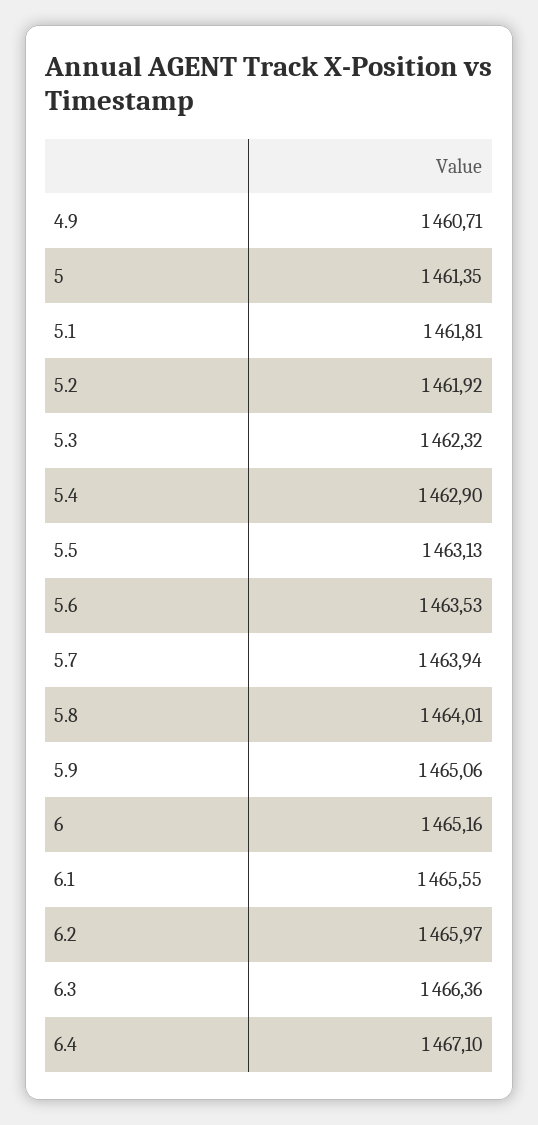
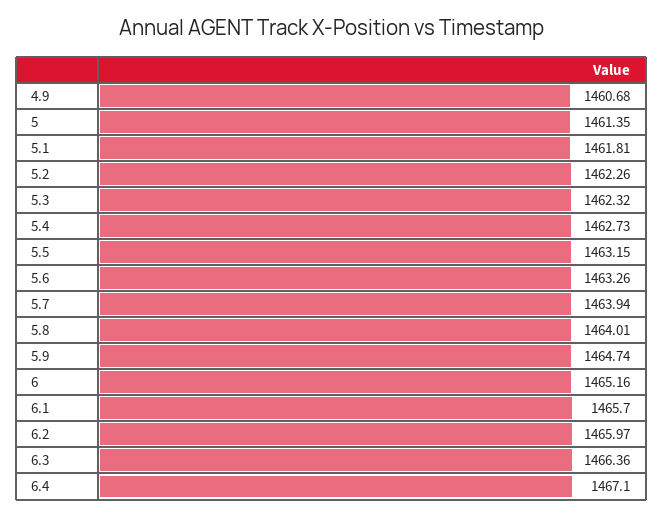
4.9: 1460.71 -> 1460.68
5.2: 1461.92 -> 1462.26
5.4: 1462.9 -> 1462.73
5.5: 1463.13 -> 1463.15
5.6: 1463.53 -> 1463.26
5.9: 1465.06 -> 1464.74
6.1: 1465.55 -> 1465.7

